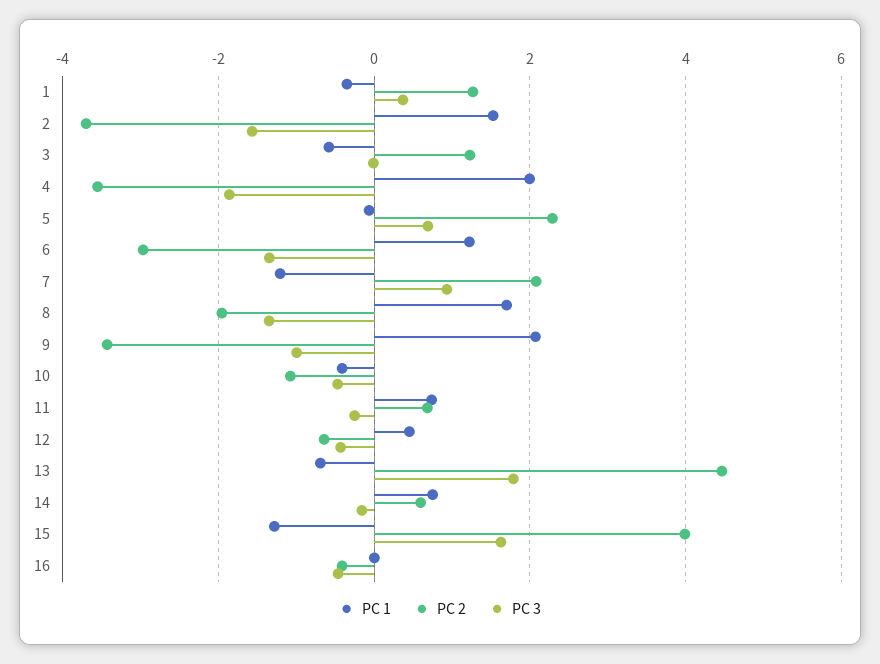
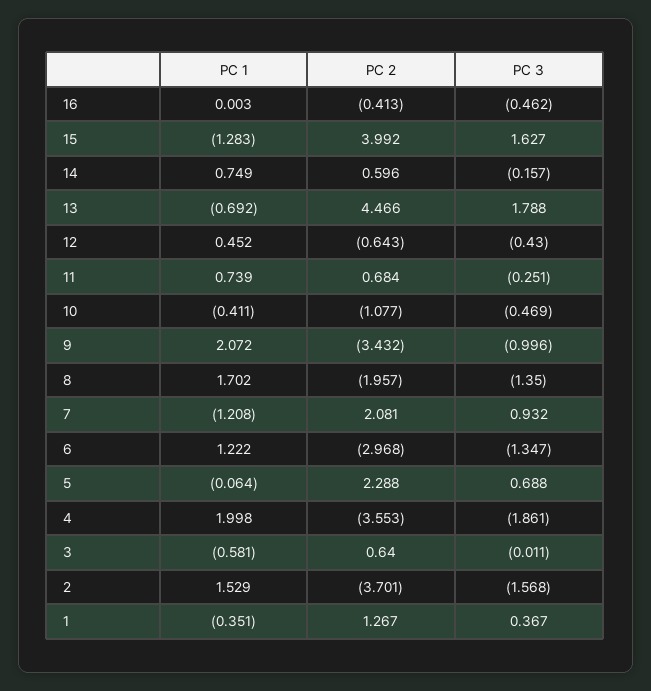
PC 2, 3: 1.2 -> 0.64

